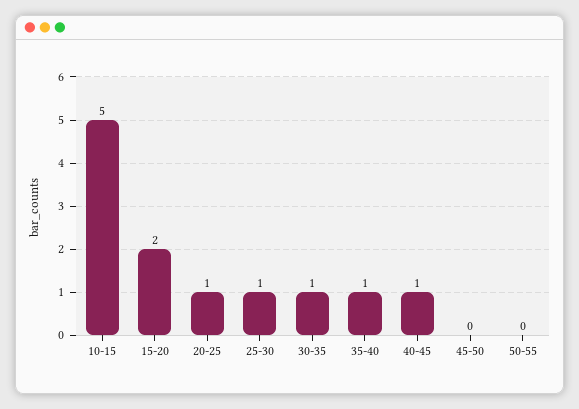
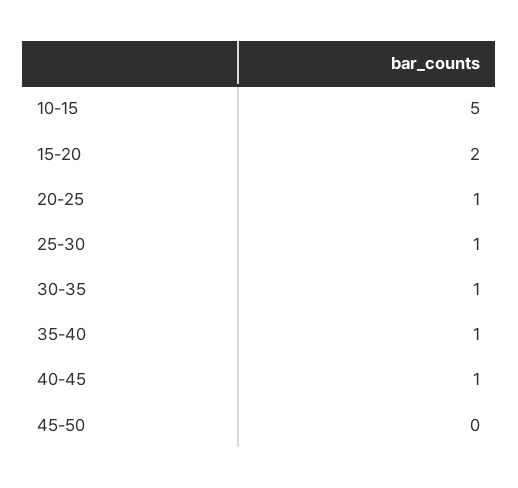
50-55: 0 -> none

